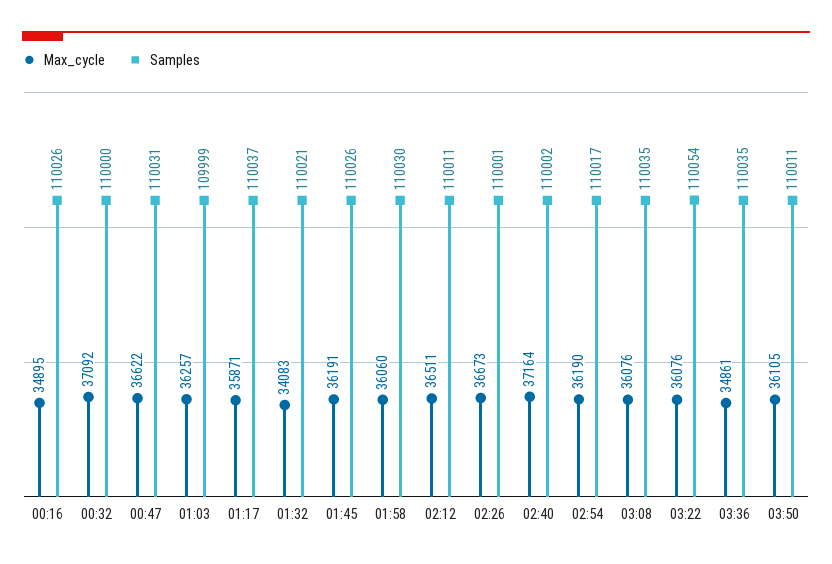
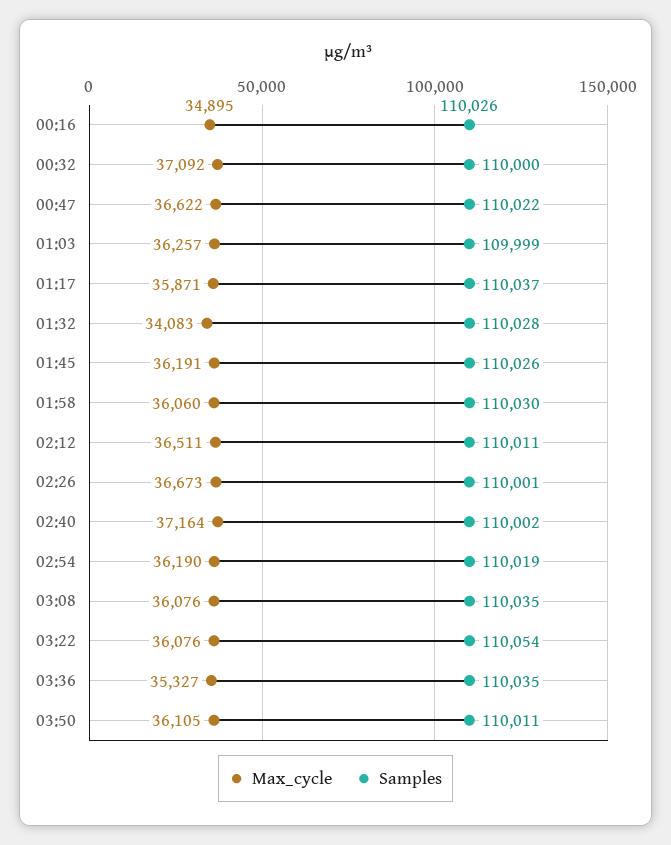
Samples, 00:47: 110031 -> 110022
Samples, 01:32: 110021 -> 110028
Samples, 02:54: 110017 -> 110019
Max_cycle, 03:36: 34861 -> 35327

